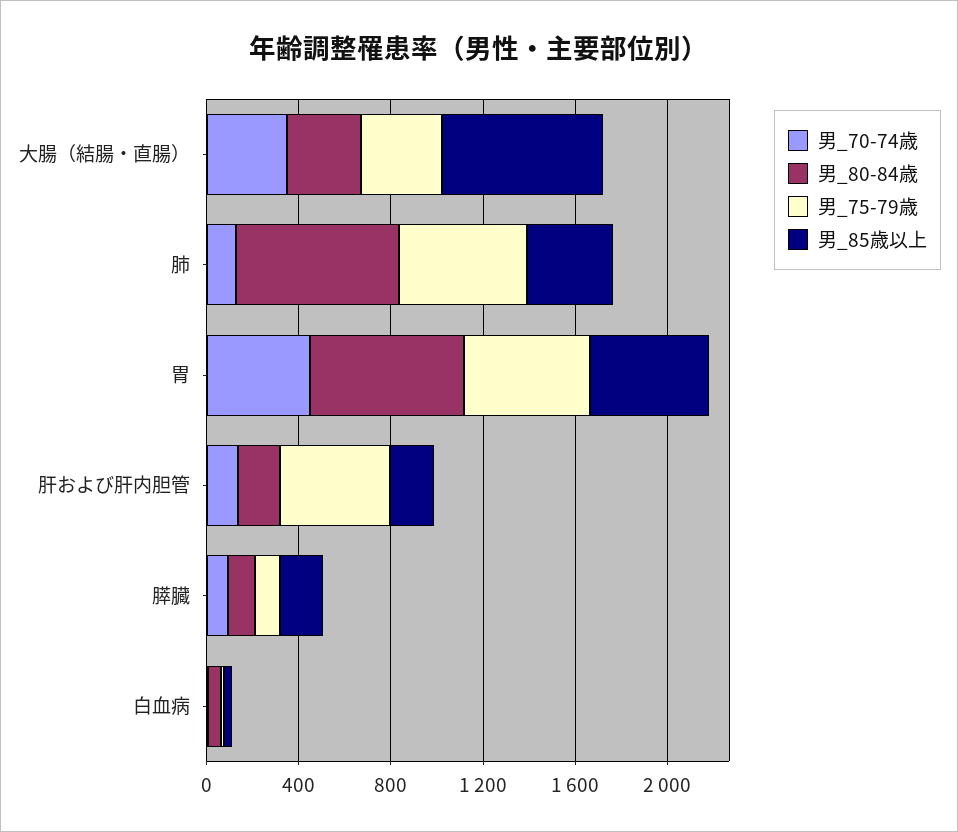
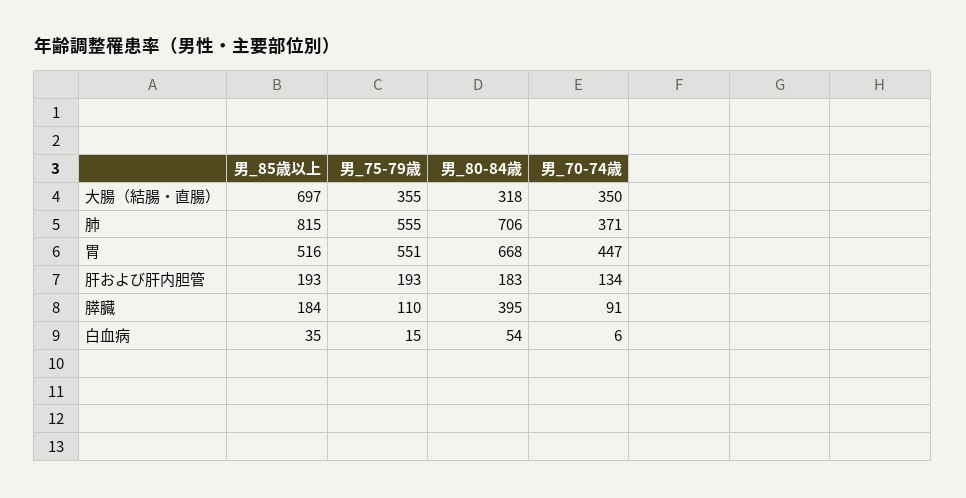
男_70-74歳, 肺: 100 -> 371
男_85歳以上, 肺: 400 -> 815
男_75-79歳, 肝および肝内胆管: 500 -> 193
男_80-84歳, 膵臓: 100 -> 395

